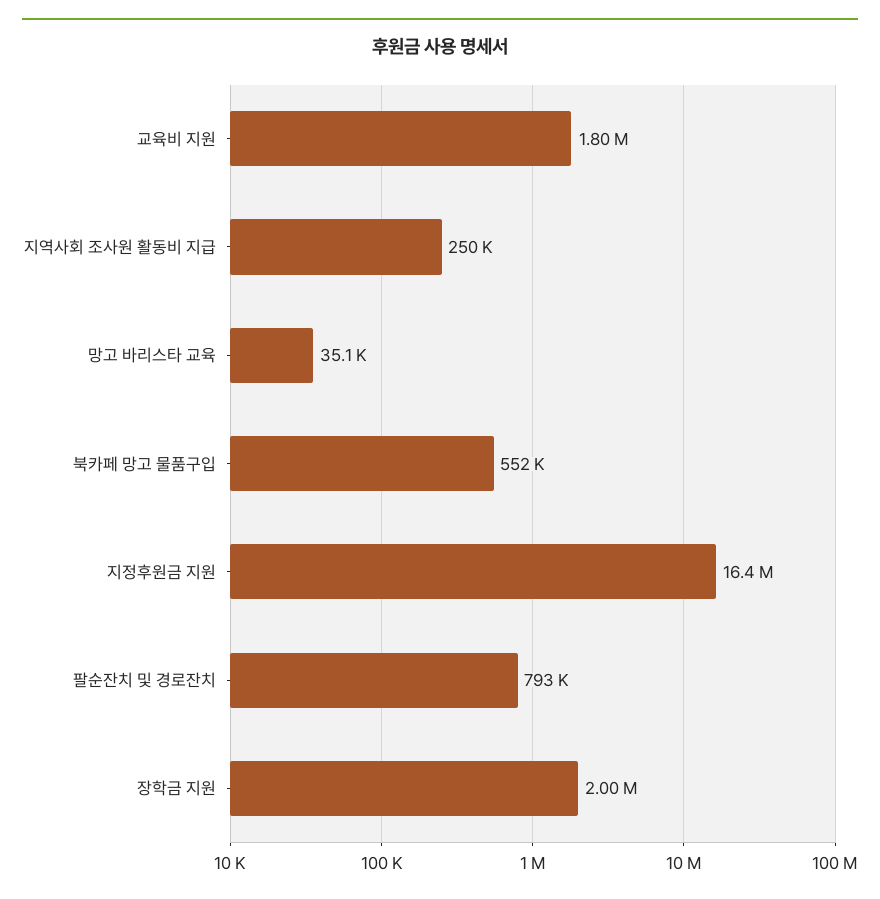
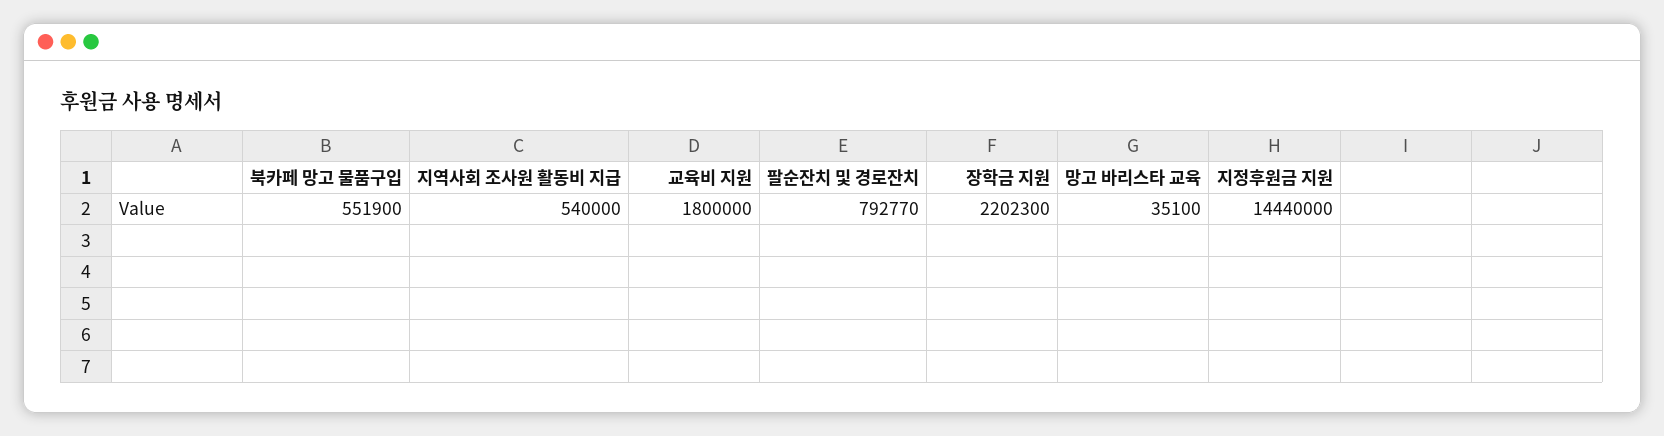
지역사회 조사원 활동비 지급: 250000 -> 540000
지정후원금 지원: 16400000 -> 14440000
장학금 지원: 2000000 -> 2202300

